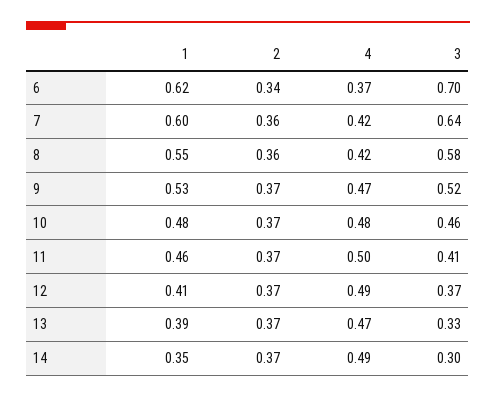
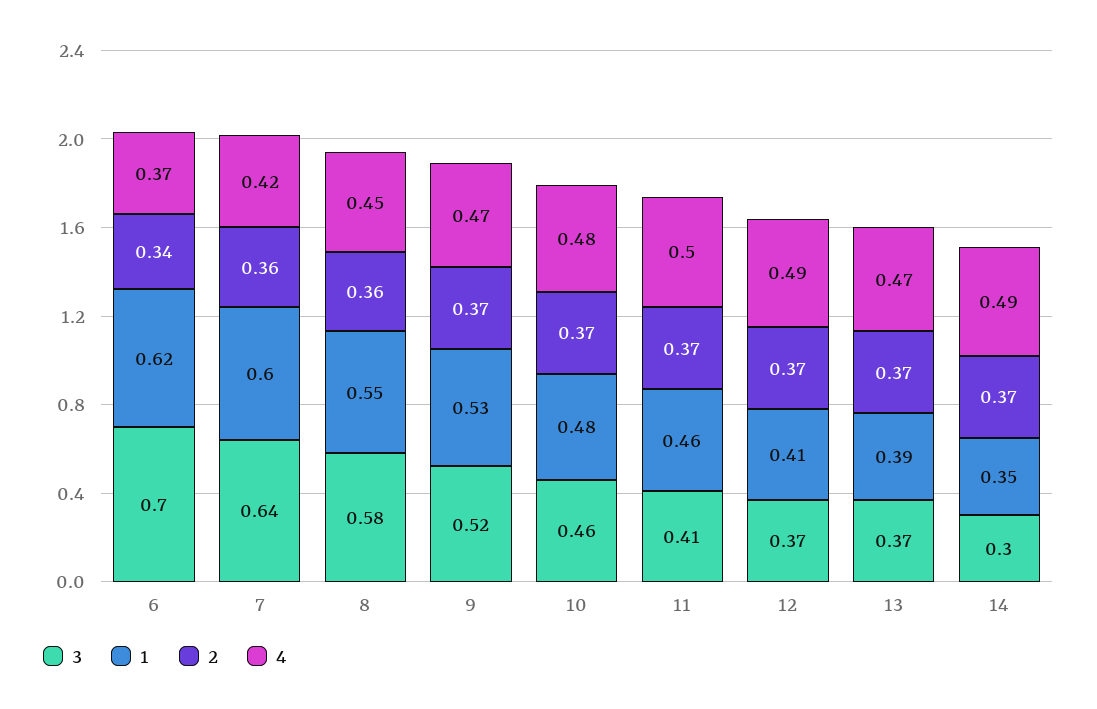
4, 8: 0.42 -> 0.45
3, 13: 0.33 -> 0.37

